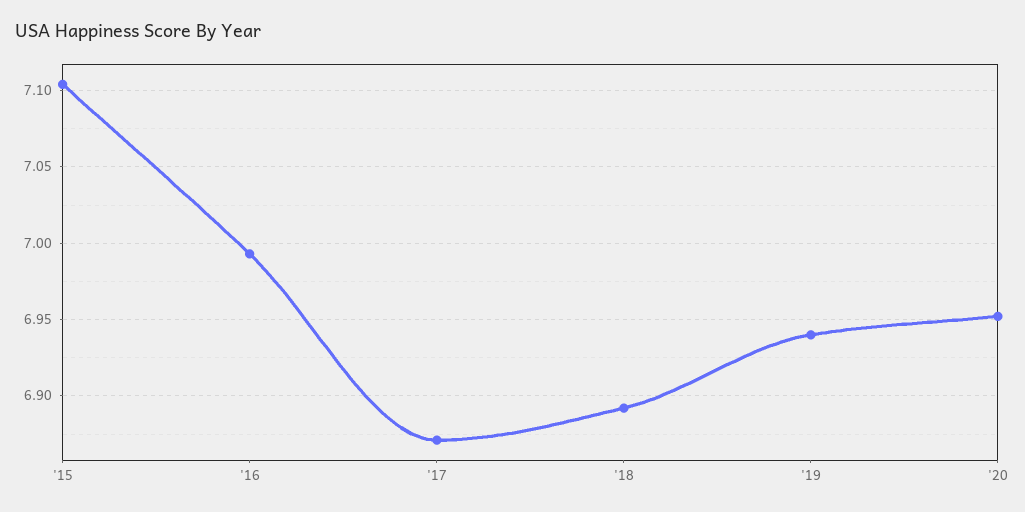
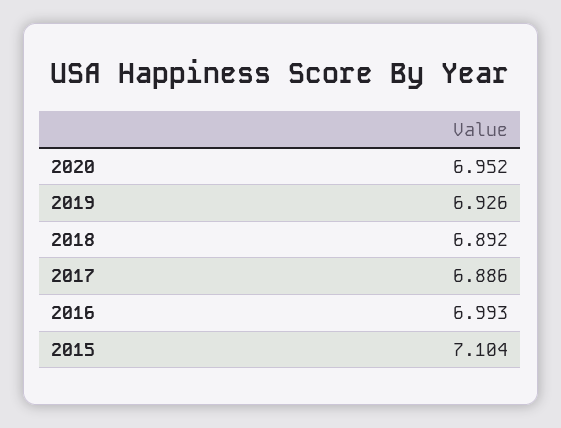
'17: 6.87 -> 6.886
'19: 6.94 -> 6.926

